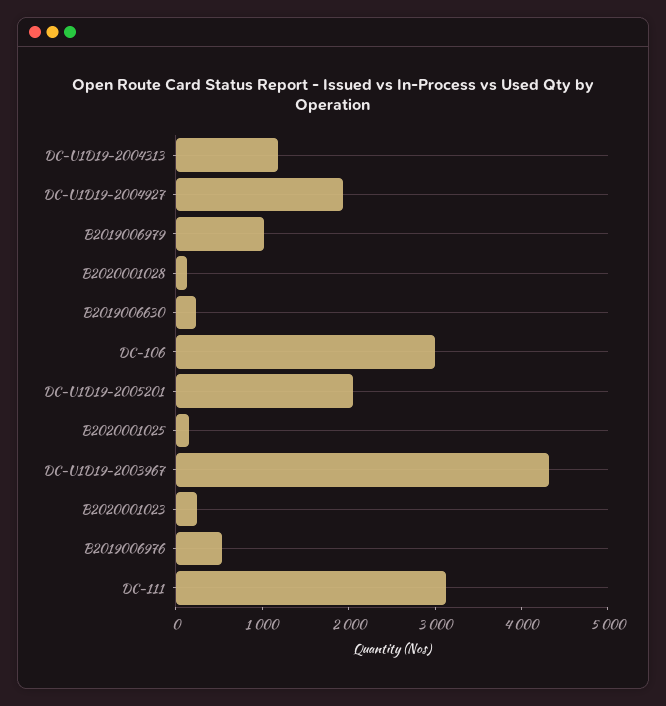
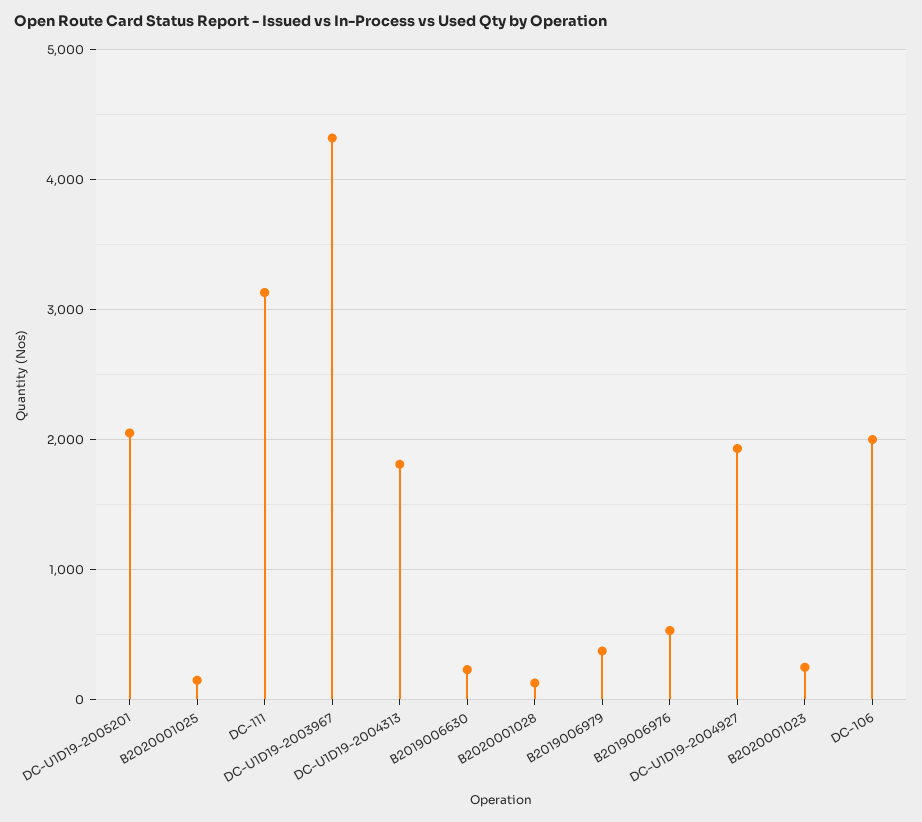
DC-U1D19-2004313: 1200 -> 1800
B2019006979: 1000 -> 400
DC-106: 3000 -> 2000

